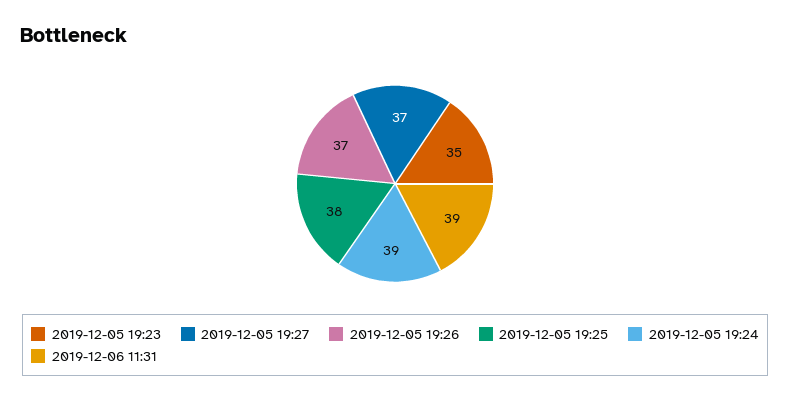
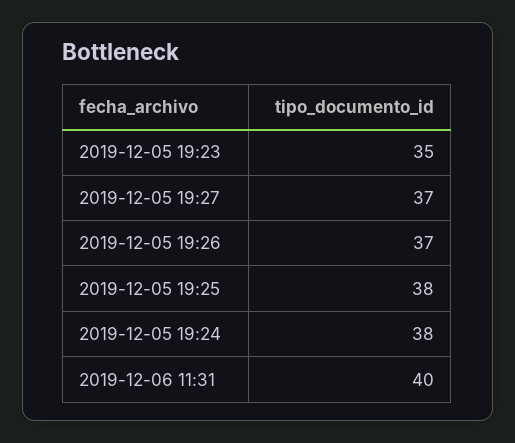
2019-12-05 19:24: 39 -> 38
2019-12-06 11:31: 39 -> 40

